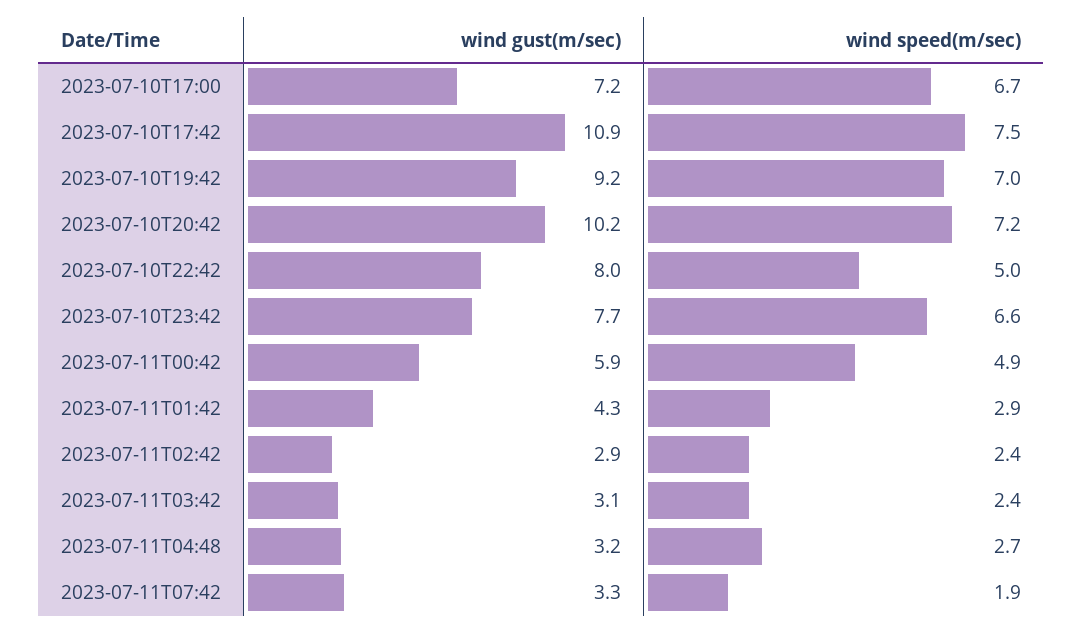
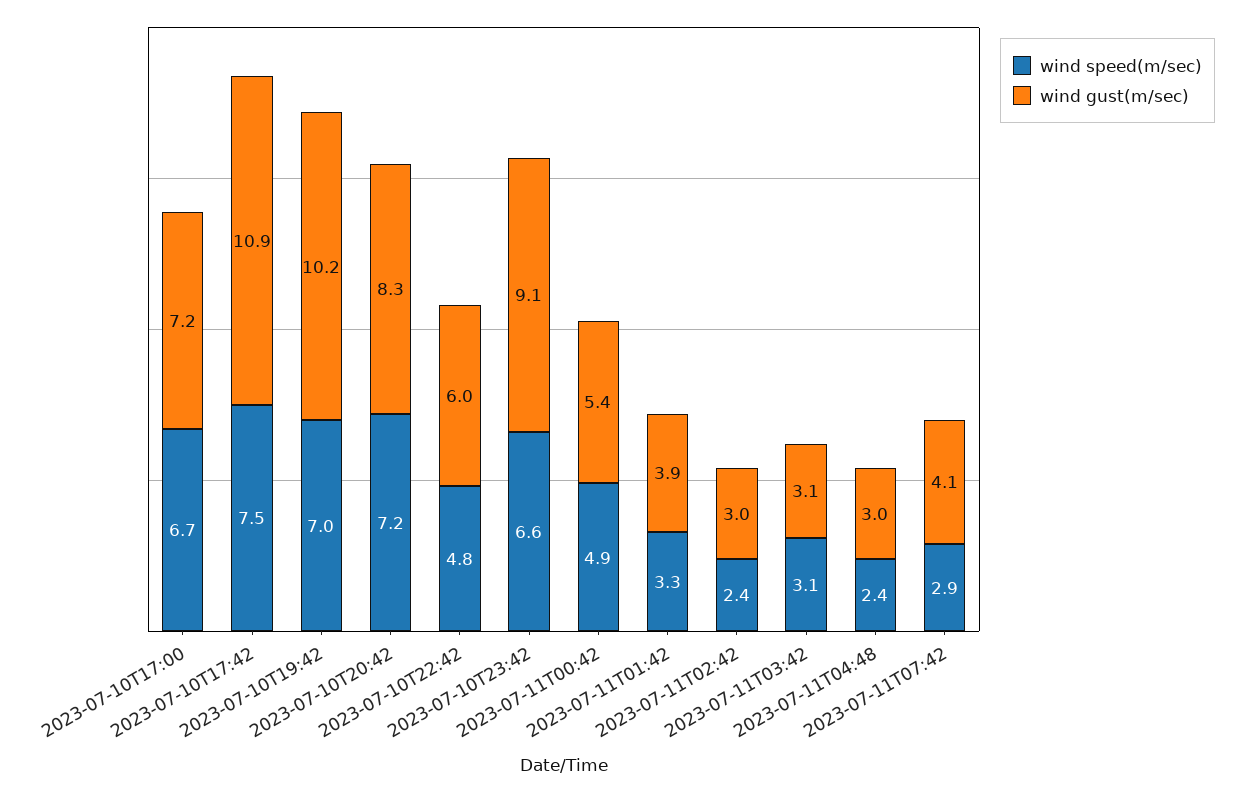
wind gust(m/sec), 2023-07-10T19:42: 9.2 -> 10.2
wind gust(m/sec), 2023-07-10T20:42: 10.2 -> 8.3
wind gust(m/sec), 2023-07-10T22:42: 8 -> 6
wind speed(m/sec), 2023-07-10T22:42: 5 -> 4.8
wind gust(m/sec), 2023-07-10T23:42: 7.7 -> 9.1
wind gust(m/sec), 2023-07-11T00:42: 5.9 -> 5.4
wind gust(m/sec), 2023-07-11T01:42: 4.3 -> 3.9
wind speed(m/sec), 2023-07-11T01:42: 2.9 -> 3.3
wind gust(m/sec), 2023-07-11T02:42: 2.9 -> 3
wind speed(m/sec), 2023-07-11T03:42: 2.4 -> 3.1
wind gust(m/sec), 2023-07-11T04:48: 3.2 -> 3
wind speed(m/sec), 2023-07-11T04:48: 2.7 -> 2.4
wind gust(m/sec), 2023-07-11T07:42: 3.3 -> 4.1
wind speed(m/sec), 2023-07-11T07:42: 1.9 -> 2.9

